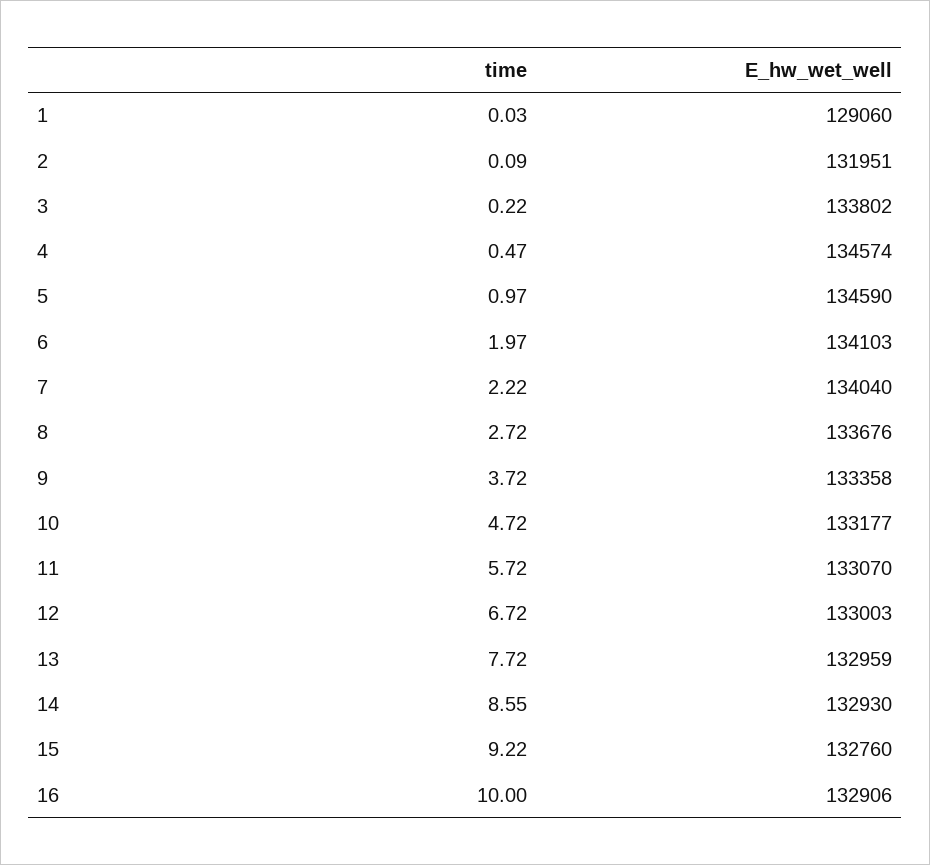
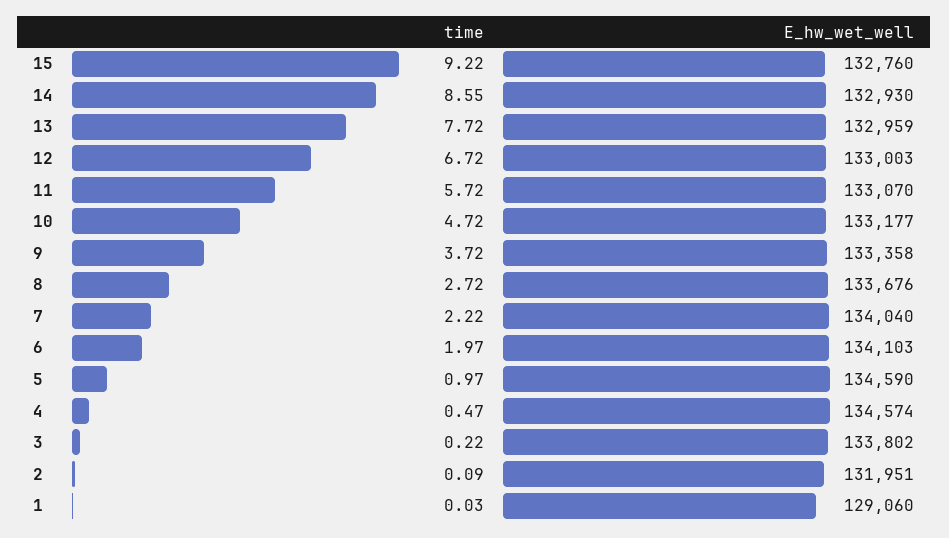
time, 16: 10 -> none
E_hw_wet_well, 16: 132906 -> none

